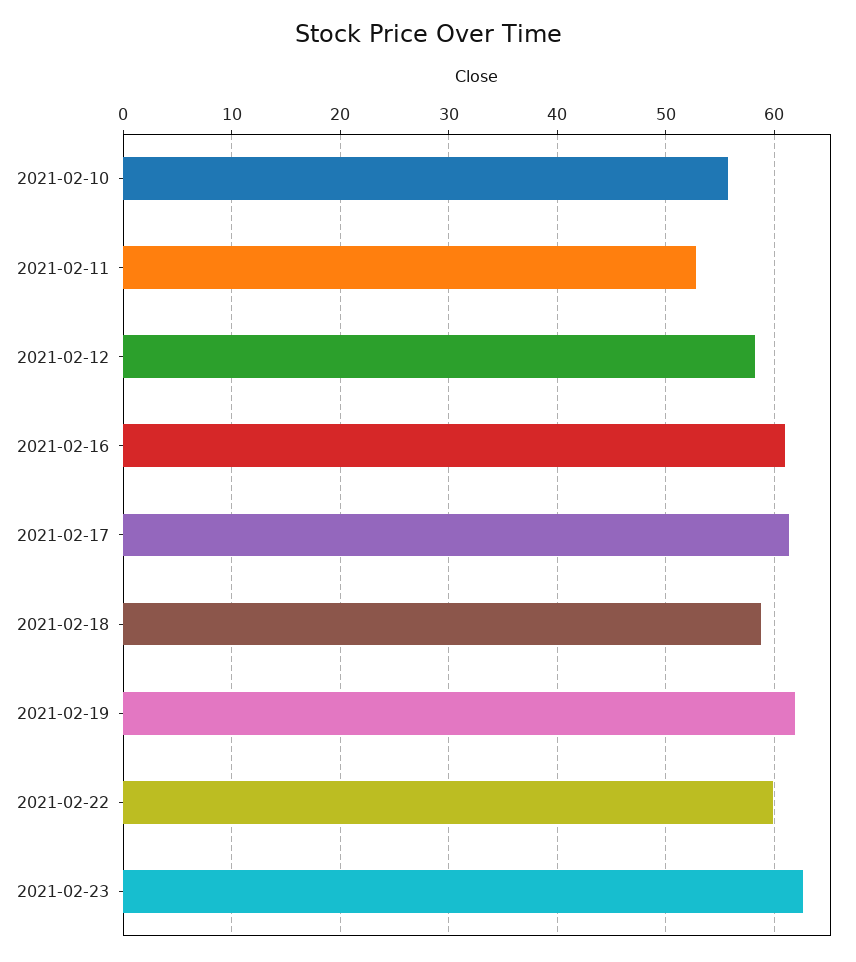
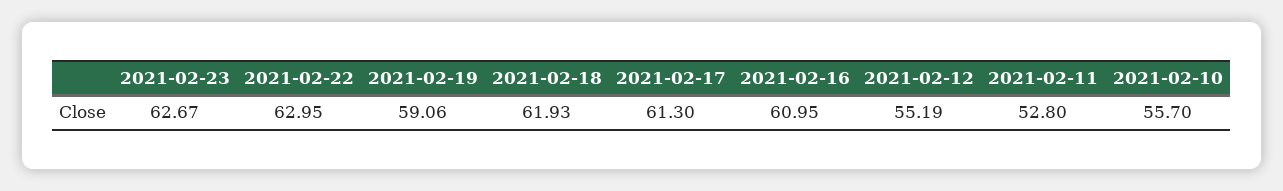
2021-02-12: 58 -> 55.19
2021-02-18: 59 -> 61.93
2021-02-19: 62 -> 59.06
2021-02-22: 60 -> 62.95

